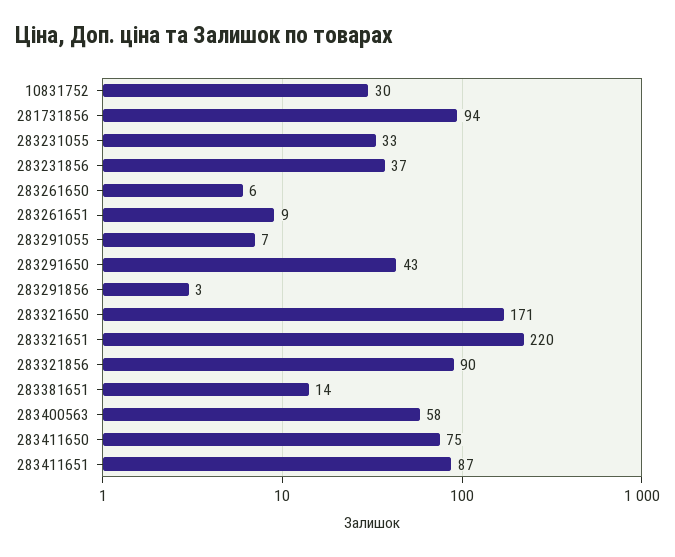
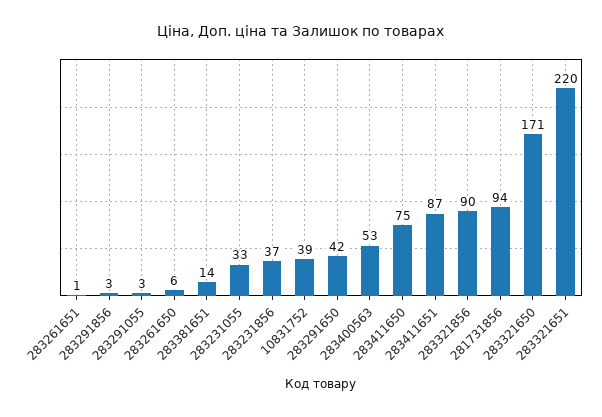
10831752: 30 -> 39
283261651: 9 -> 1
283291055: 7 -> 3
283291650: 43 -> 42
283400563: 58 -> 53

